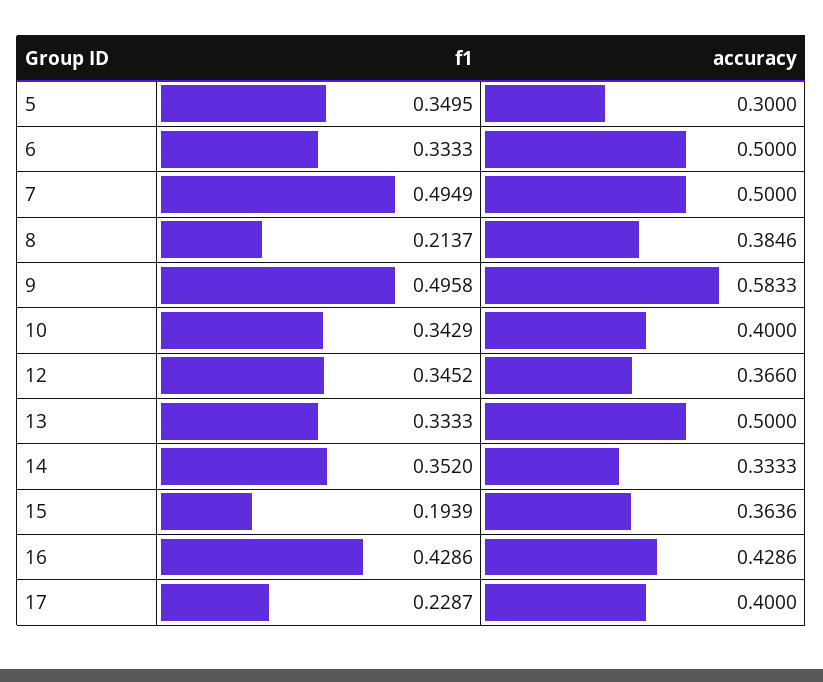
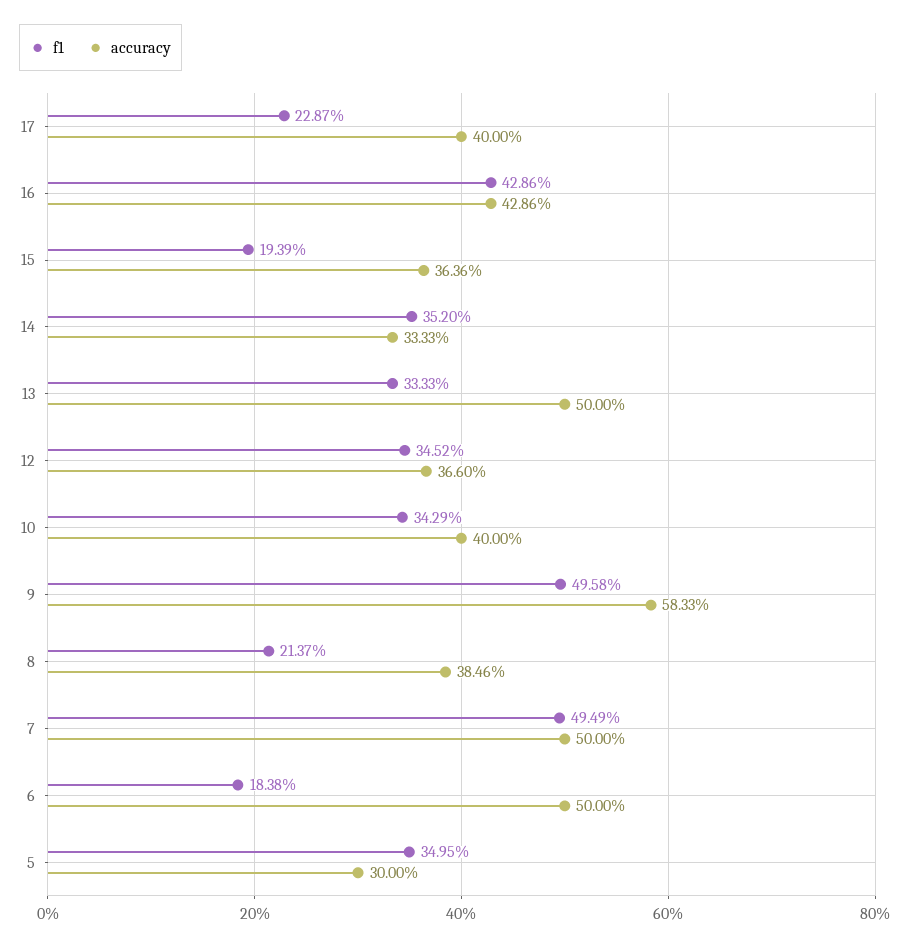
f1, 6: 0.3333 -> 0.1838

